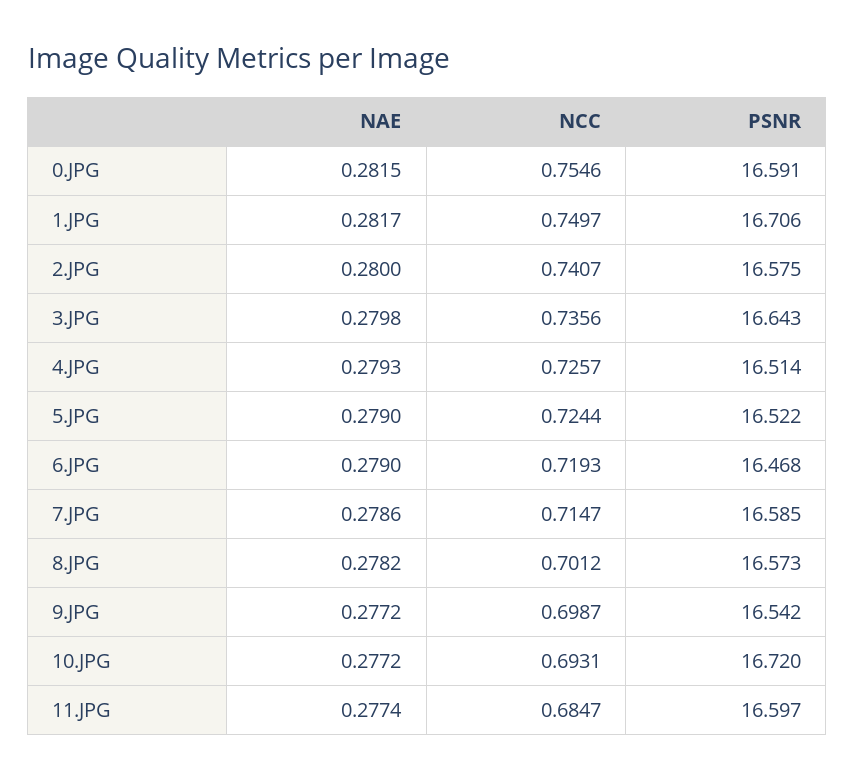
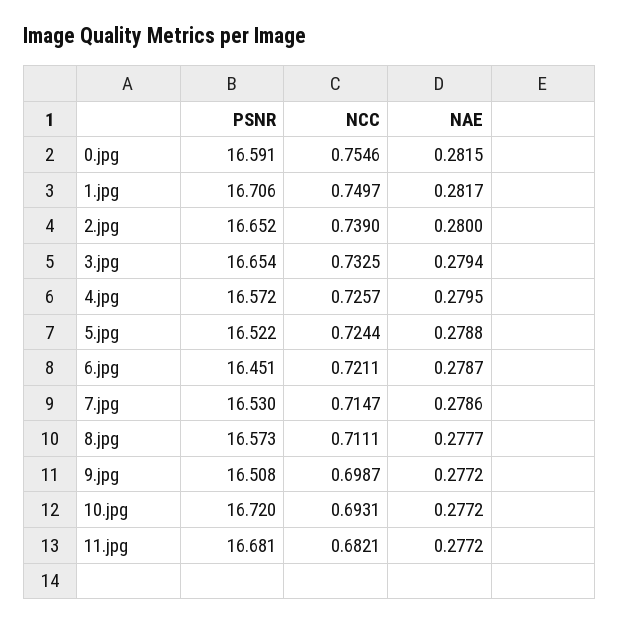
NCC, 2.JPG: 0.7407 -> 0.739
PSNR, 2.JPG: 16.575 -> 16.652
NAE, 3.JPG: 0.2798 -> 0.2794
NCC, 3.JPG: 0.7356 -> 0.7325
PSNR, 3.JPG: 16.643 -> 16.654
NAE, 4.JPG: 0.2793 -> 0.2795
PSNR, 4.JPG: 16.514 -> 16.572
NAE, 5.JPG: 0.279 -> 0.2788
NAE, 6.JPG: 0.279 -> 0.2787
NCC, 6.JPG: 0.7193 -> 0.7211
PSNR, 6.JPG: 16.468 -> 16.451
PSNR, 7.JPG: 16.585 -> 16.53
NAE, 8.JPG: 0.2782 -> 0.2777
NCC, 8.JPG: 0.7012 -> 0.7111
PSNR, 9.JPG: 16.542 -> 16.508
NAE, 11.JPG: 0.2774 -> 0.2772
NCC, 11.JPG: 0.6847 -> 0.6821
PSNR, 11.JPG: 16.597 -> 16.681

